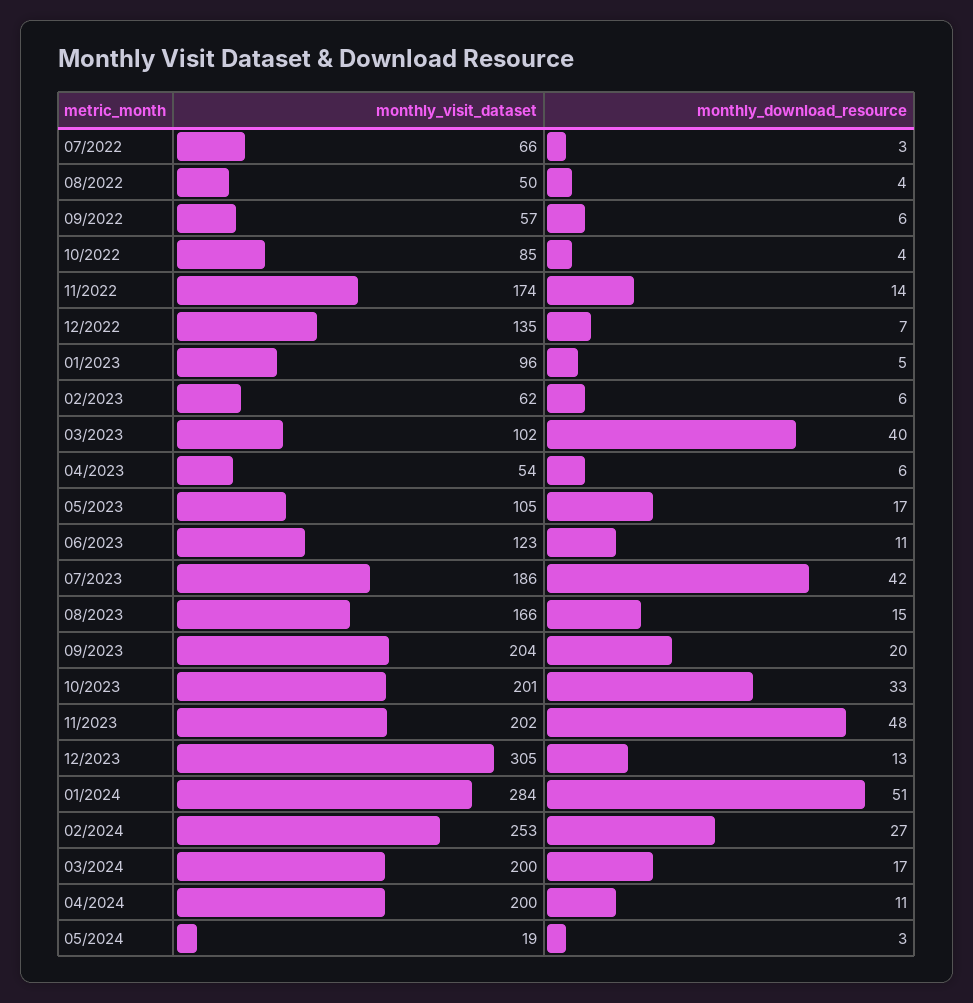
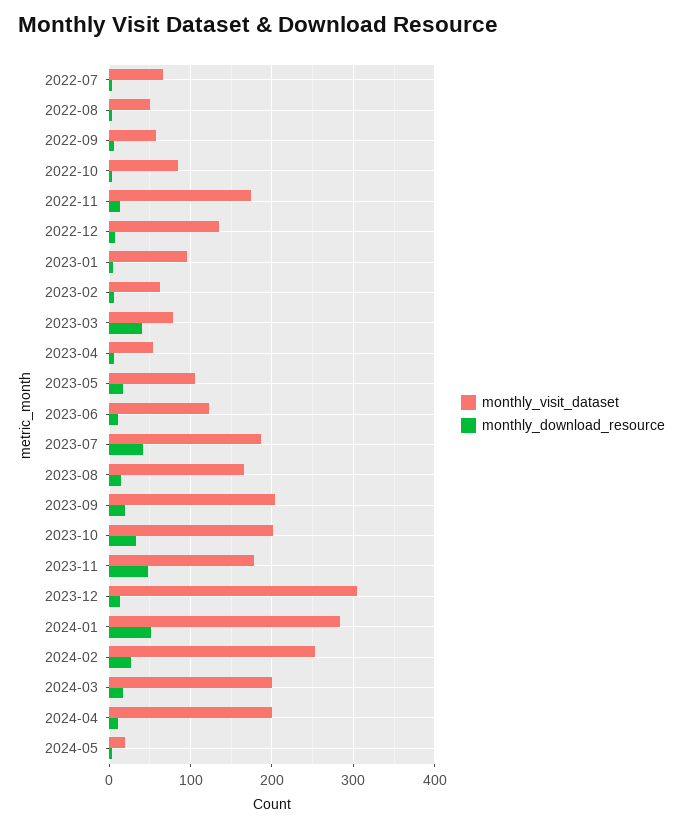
monthly_visit_dataset, 03/2023: 102 -> 80
monthly_visit_dataset, 11/2023: 202 -> 180

